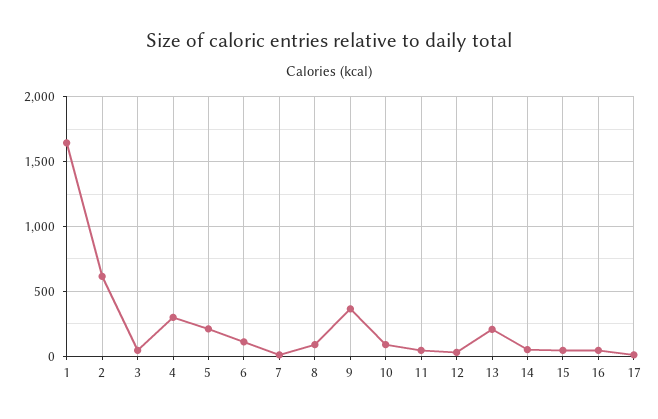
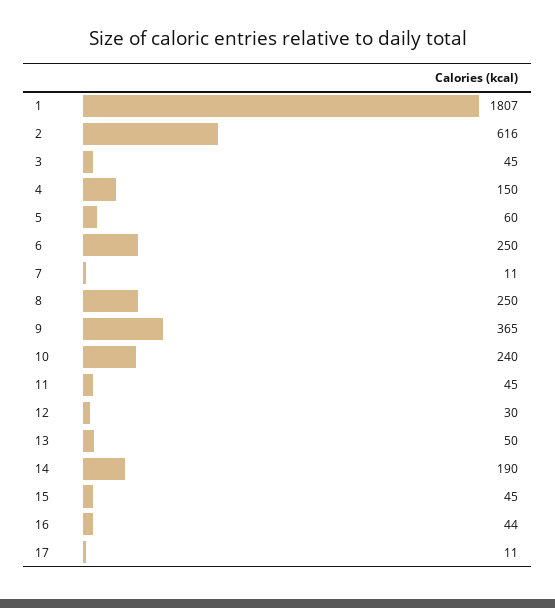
1: 1650 -> 1807
4: 300 -> 150
5: 200 -> 60
6: 100 -> 250
8: 100 -> 250
10: 100 -> 240
13: 200 -> 50
14: 50 -> 190

